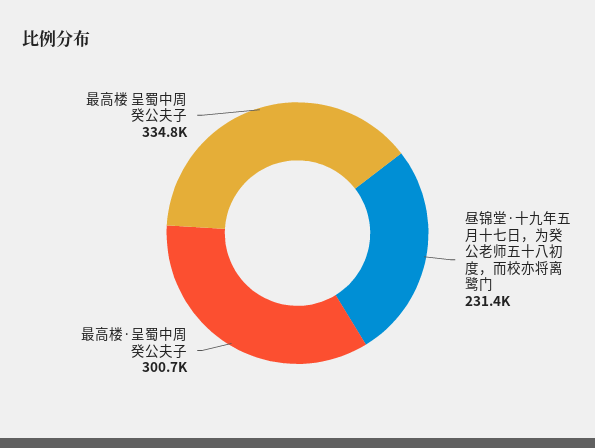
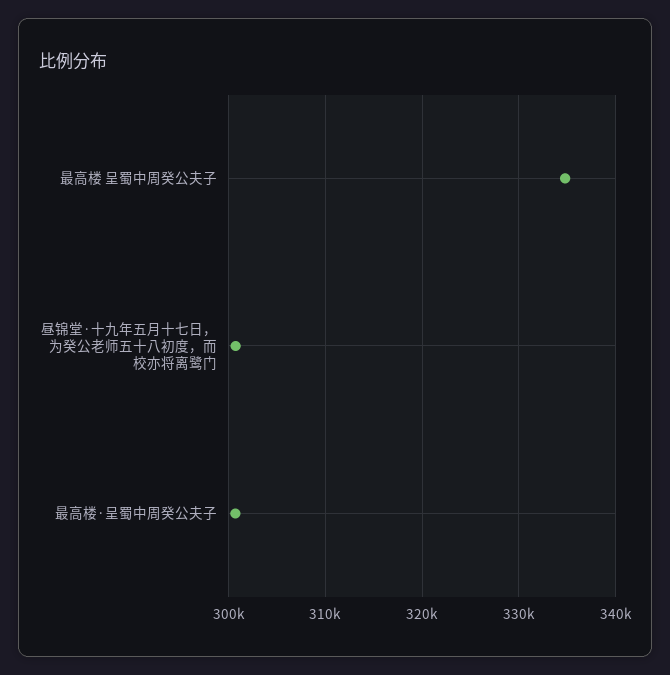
昼锦堂·十九年五月十七日，为癸公老师五十八初度，而校亦将离鹭门: 231400 -> 301000

